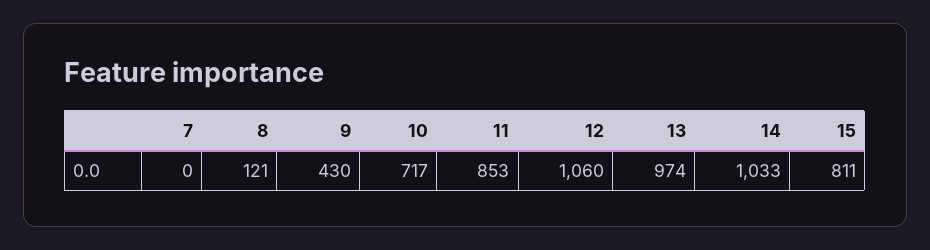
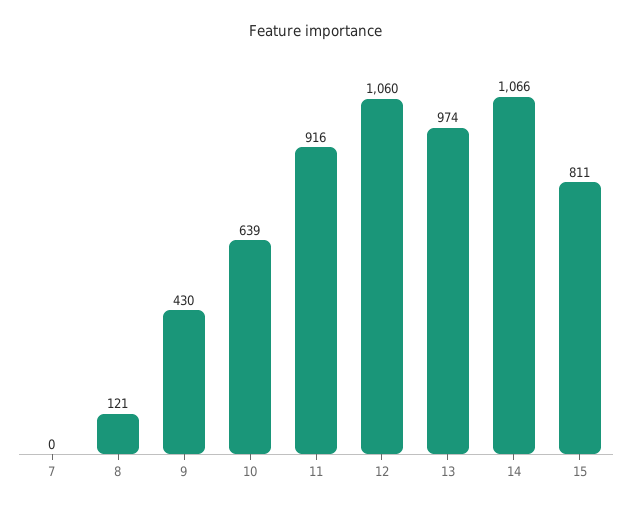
10: 717 -> 639
11: 853 -> 916
14: 1033 -> 1066

